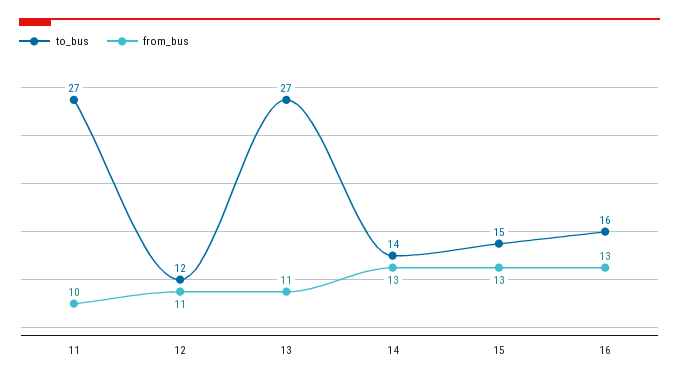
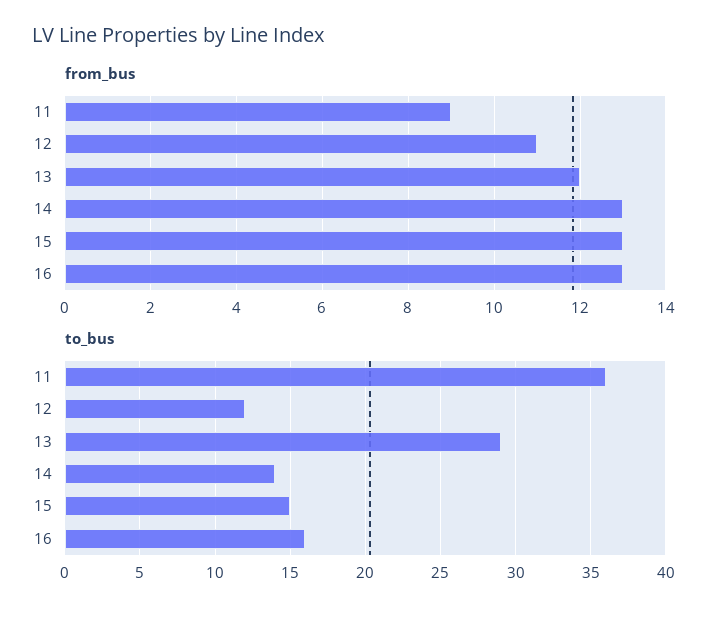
to_bus, 11: 27 -> 36
from_bus, 11: 10 -> 9
to_bus, 13: 27 -> 29
from_bus, 13: 11 -> 12

